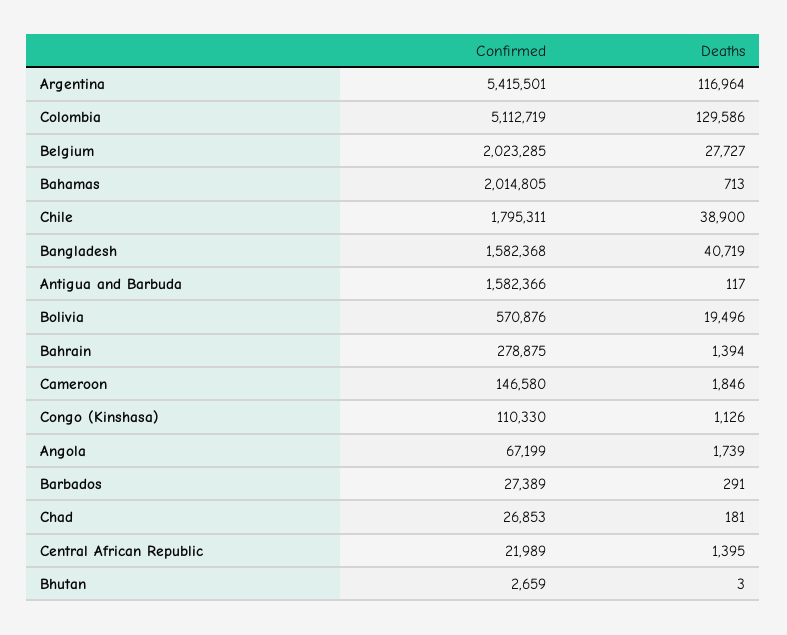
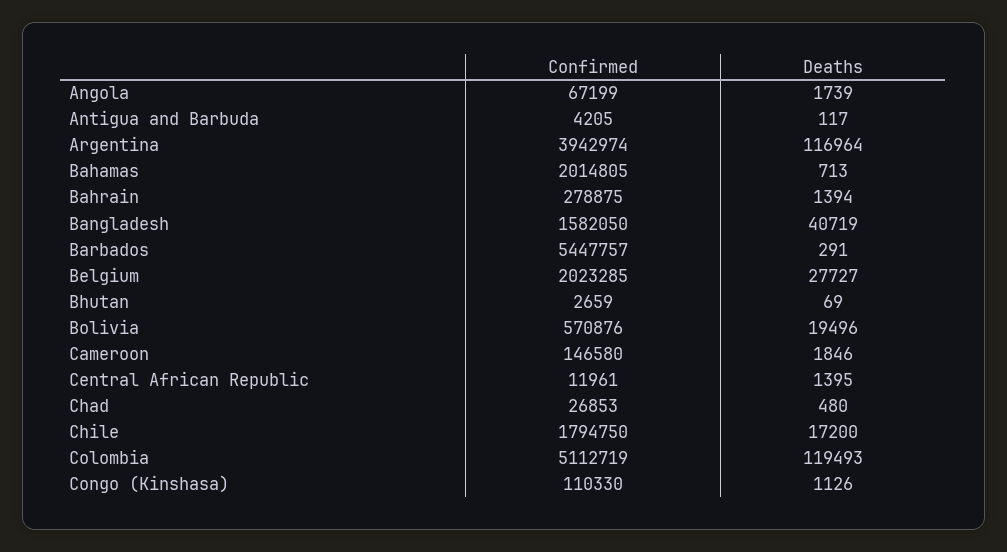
Confirmed, Argentina: 5415501 -> 3942974
Deaths, Colombia: 129586 -> 119493
Confirmed, Chile: 1795311 -> 1794750
Deaths, Chile: 38900 -> 17200
Confirmed, Bangladesh: 1582368 -> 1582050
Confirmed, Antigua and Barbuda: 1582366 -> 4205
Confirmed, Barbados: 27389 -> 5447757
Deaths, Chad: 181 -> 480
Confirmed, Central African Republic: 21989 -> 11961
Deaths, Bhutan: 3 -> 69

